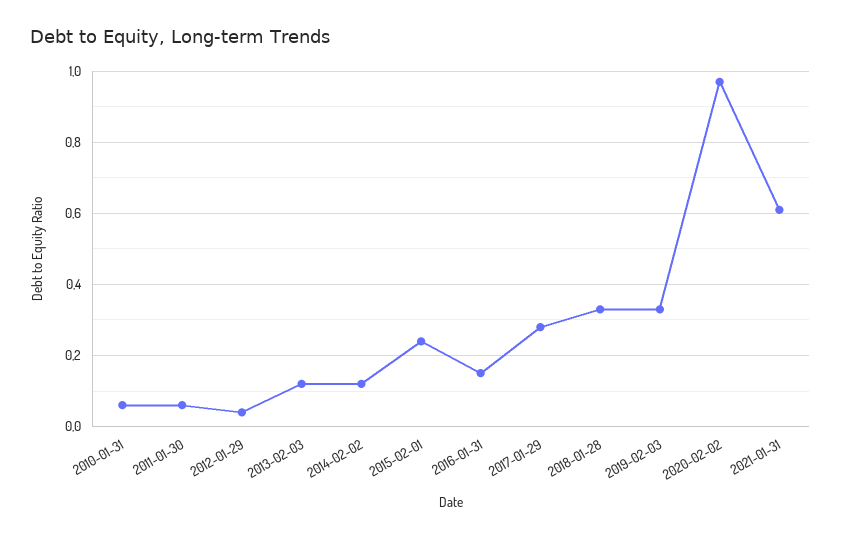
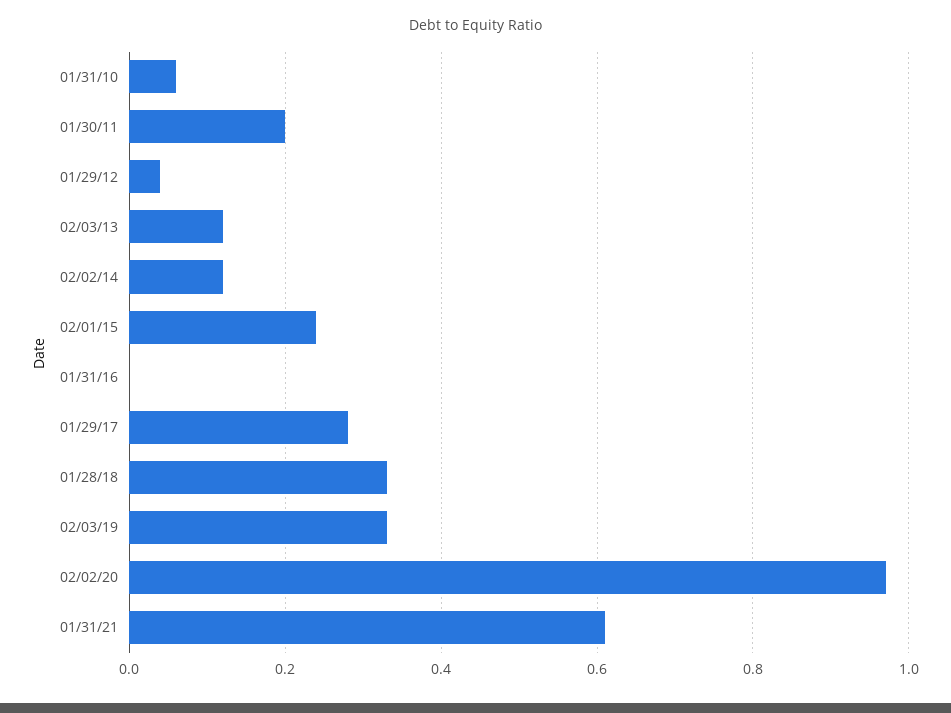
2011-01-30: 0.05 -> 0.2
2016-01-31: 0.15 -> 0

